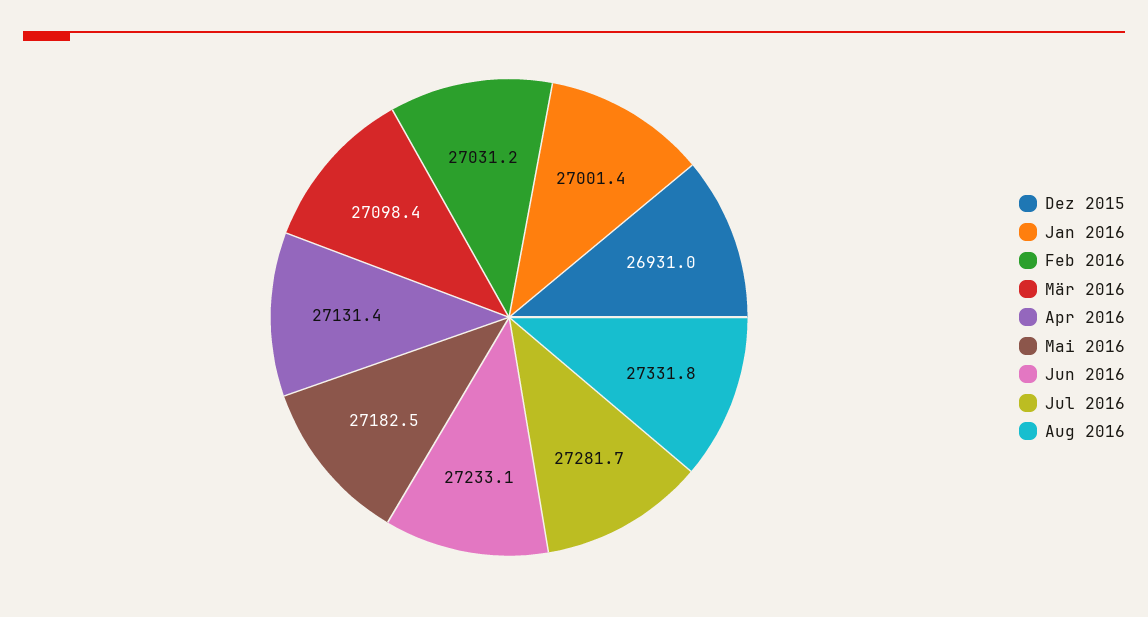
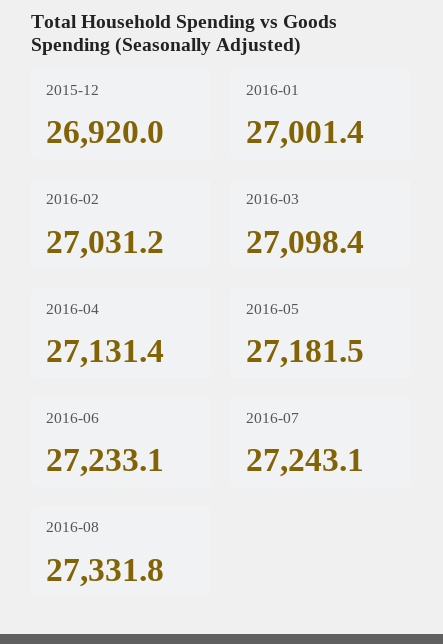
Dez 2015: 26931 -> 26920
Mai 2016: 27182.5 -> 27181.5
Jul 2016: 27281.7 -> 27243.1

